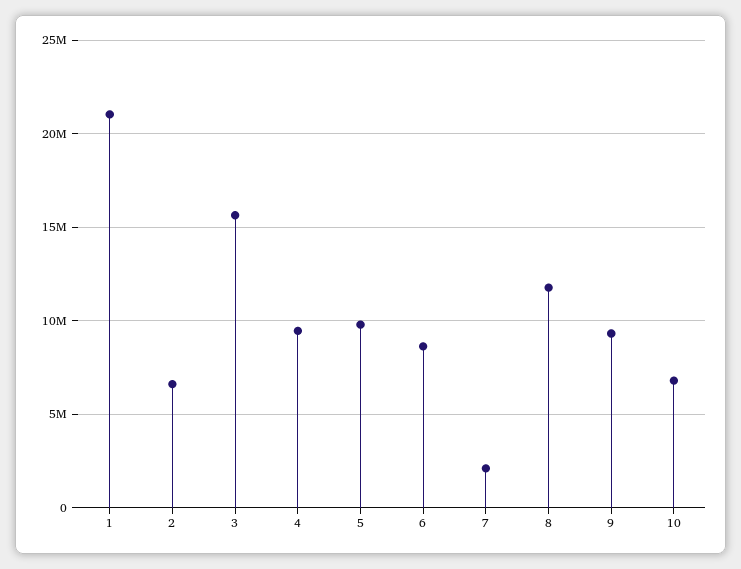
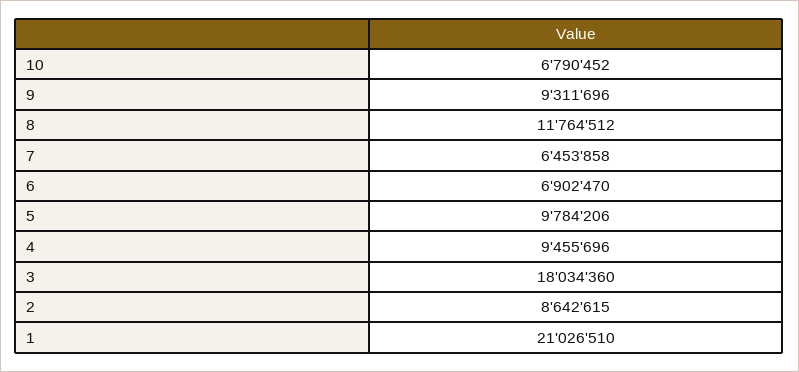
2: 6500000 -> 8642615
3: 15500000 -> 18034360
6: 8500000 -> 6902470
7: 2000000 -> 6453858

